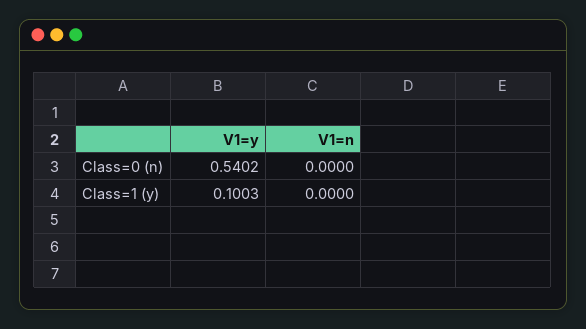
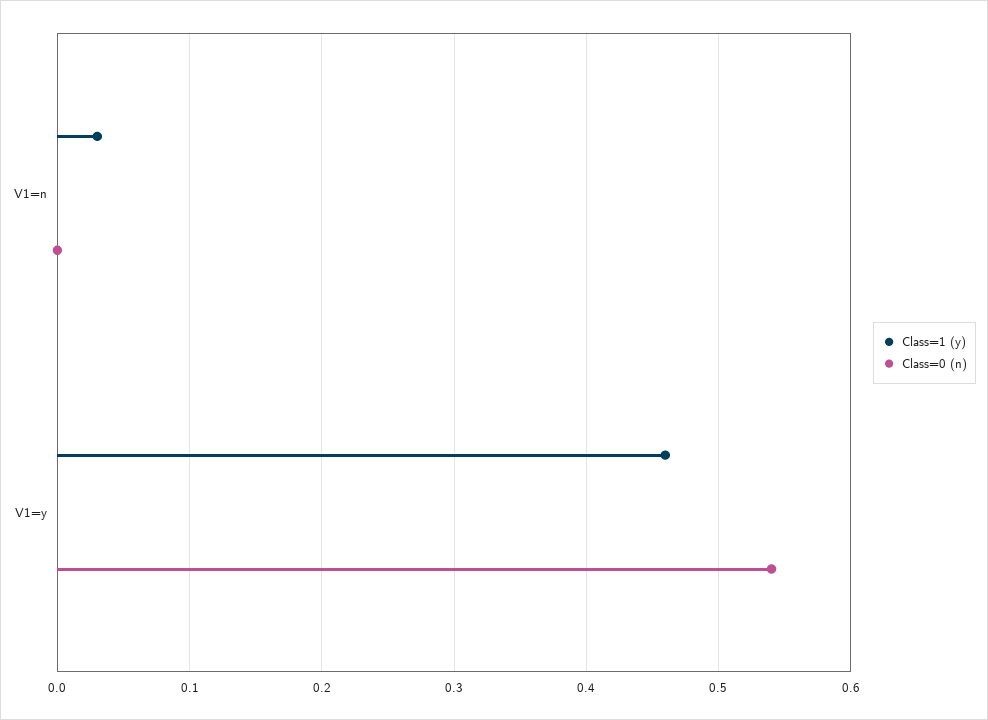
Class=1 (y), V1=y: 0.1003 -> 0.46
Class=1 (y), V1=n: 0 -> 0.03

